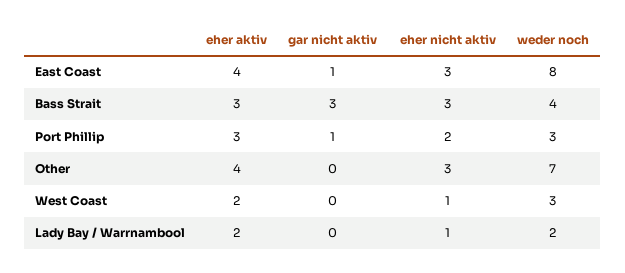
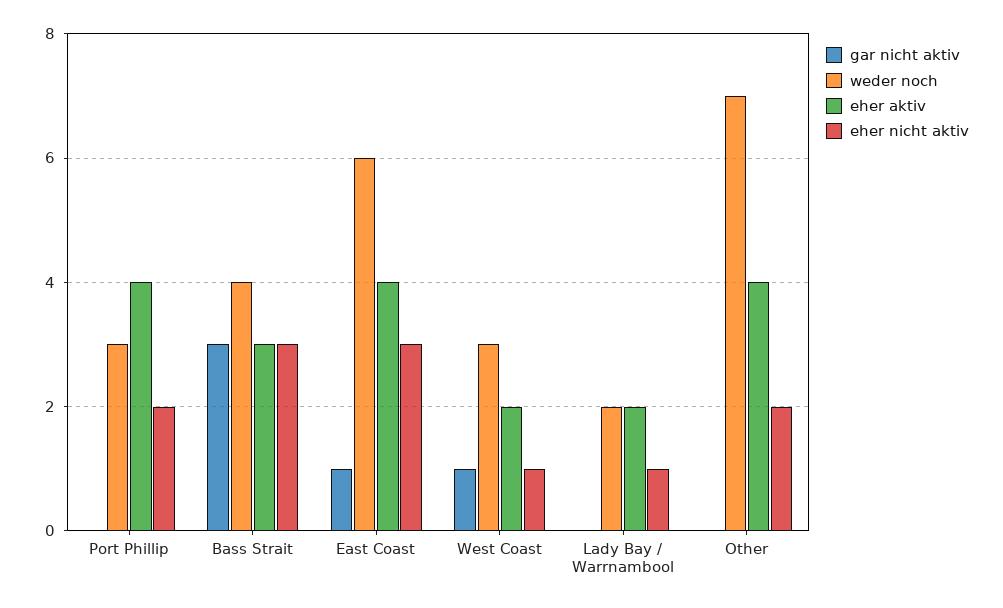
weder noch, East Coast: 8 -> 6
eher aktiv, Port Phillip: 3 -> 4
gar nicht aktiv, Port Phillip: 1 -> 0
eher nicht aktiv, Other: 3 -> 2
gar nicht aktiv, West Coast: 0 -> 1

